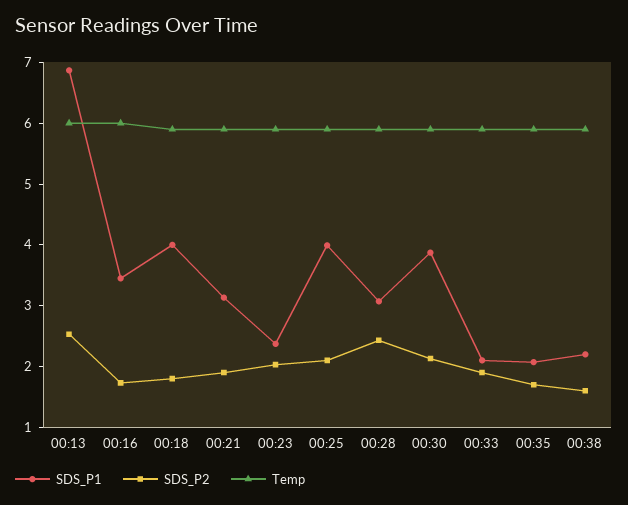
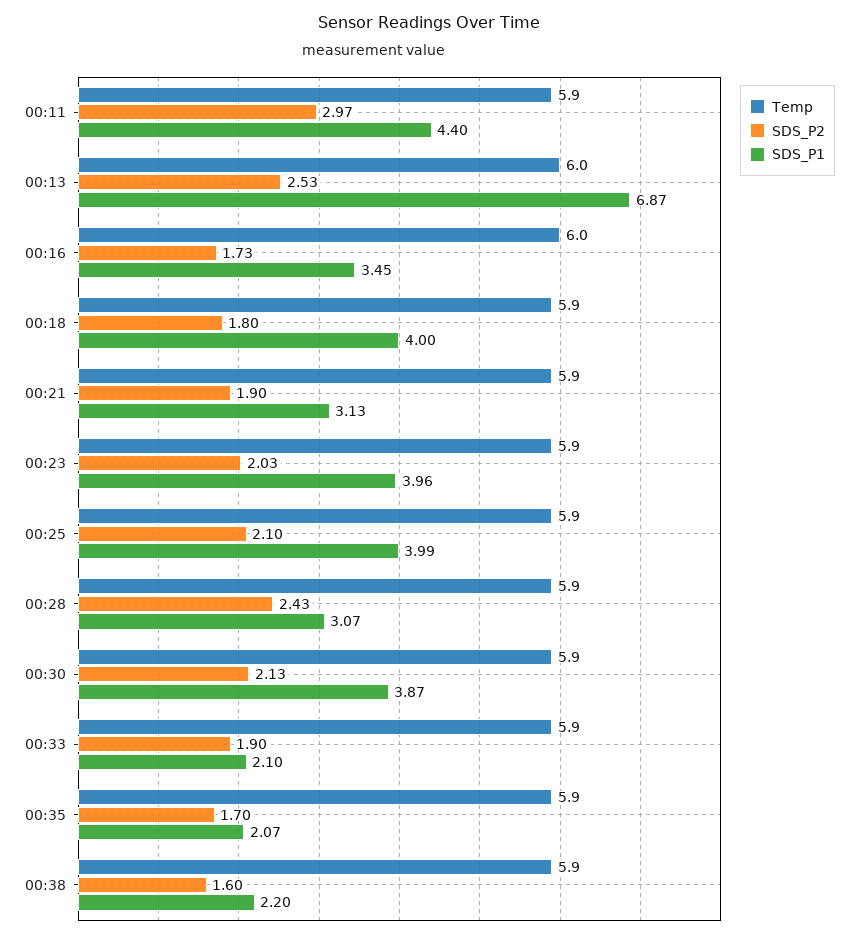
SDS_P1, 00:23: 2.4 -> 3.96
Temp, 00:11: none -> 5.9
SDS_P2, 00:11: none -> 2.97
SDS_P1, 00:11: none -> 4.4

